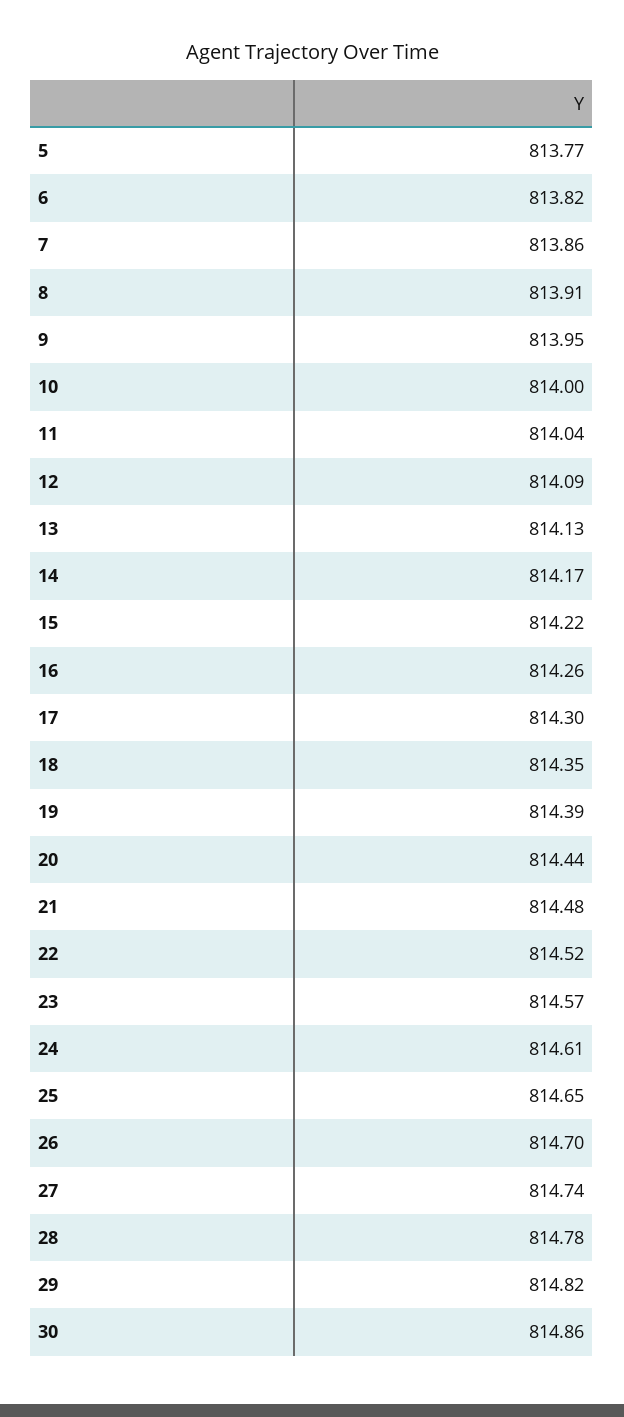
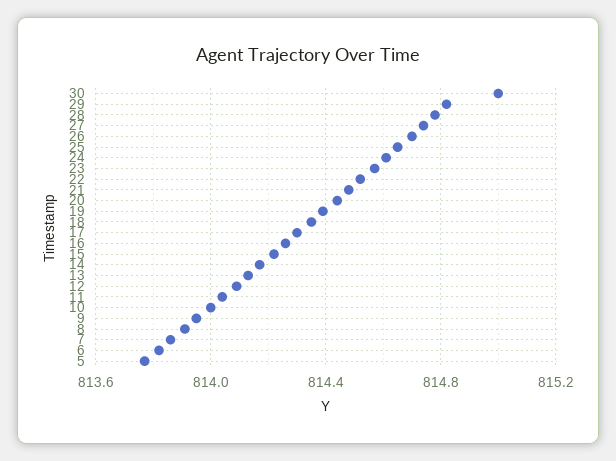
30: 814.86 -> 815

